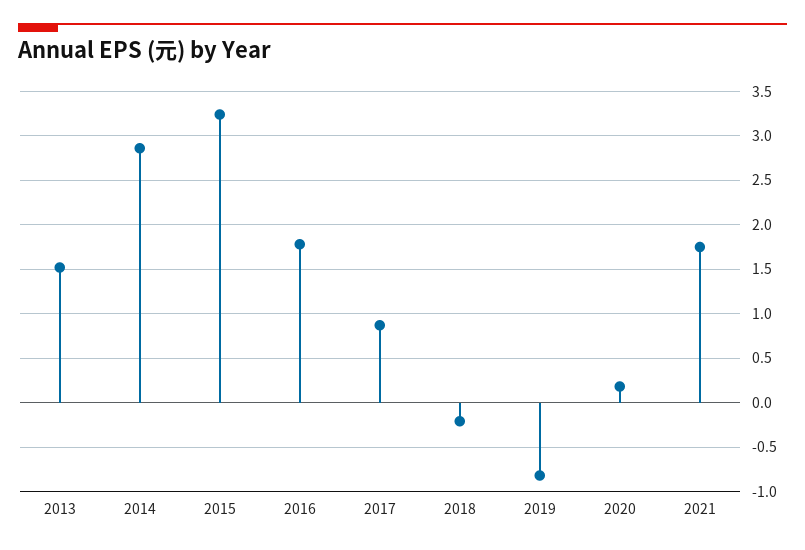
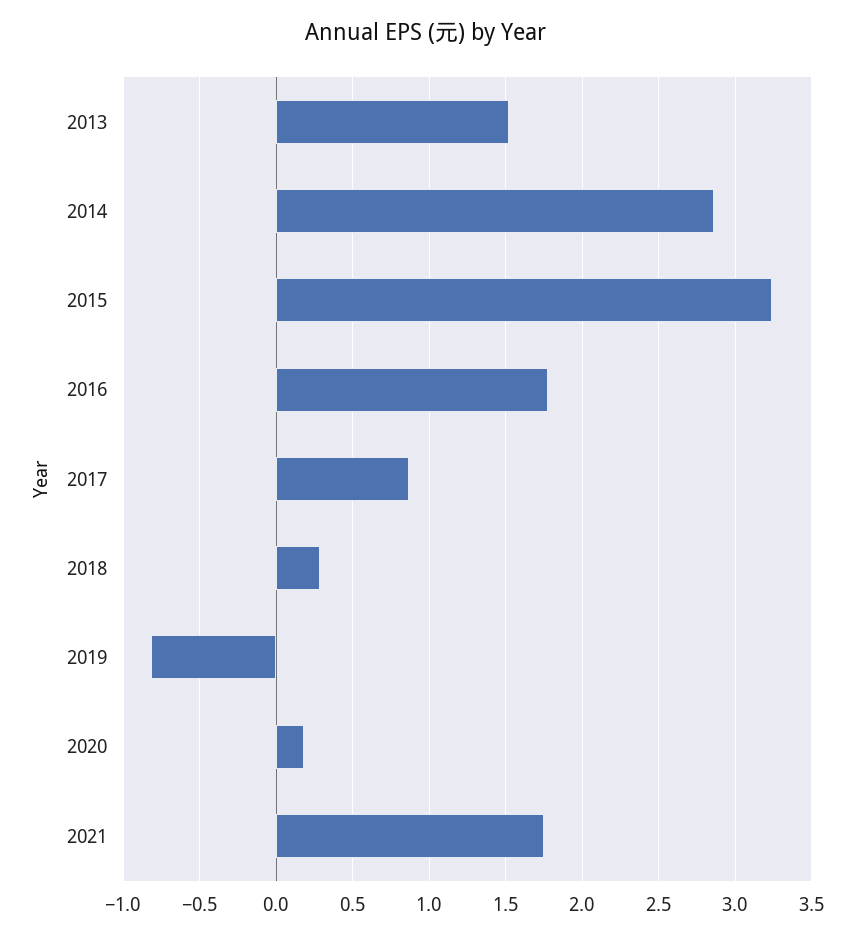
2018: -0.2 -> 0.3

